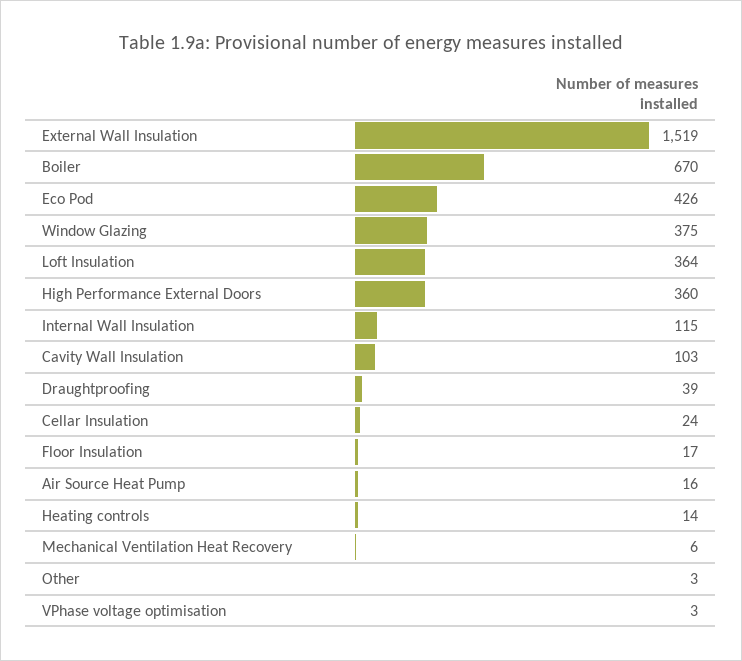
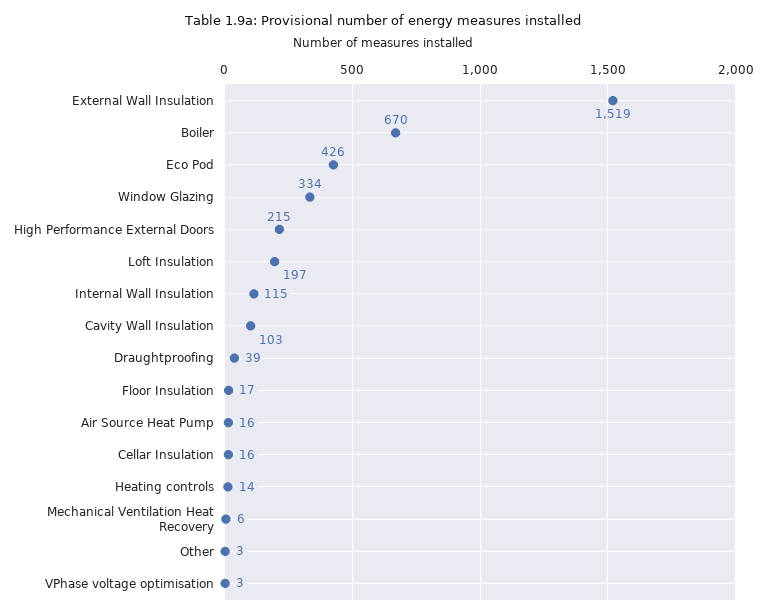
Window Glazing: 375 -> 334
Loft Insulation: 364 -> 197
High Performance External Doors: 360 -> 215
Cellar Insulation: 24 -> 16

